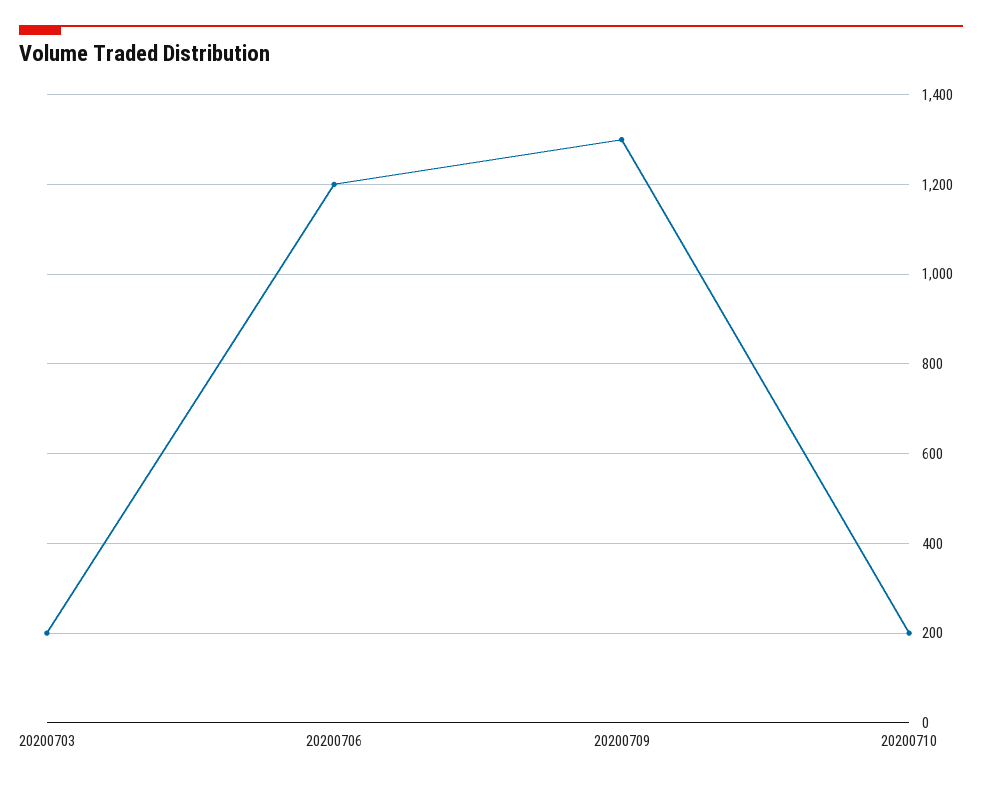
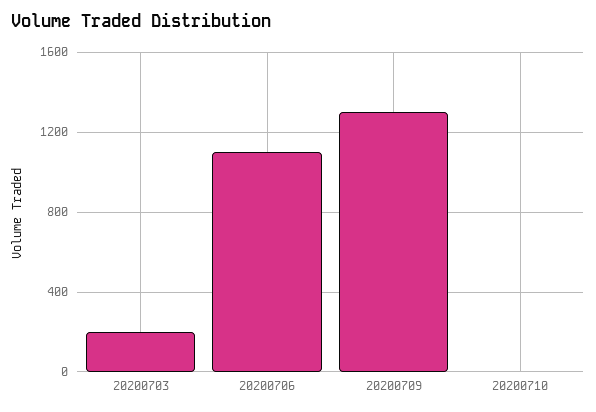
20200706: 1200 -> 1100
20200710: 200 -> 0

